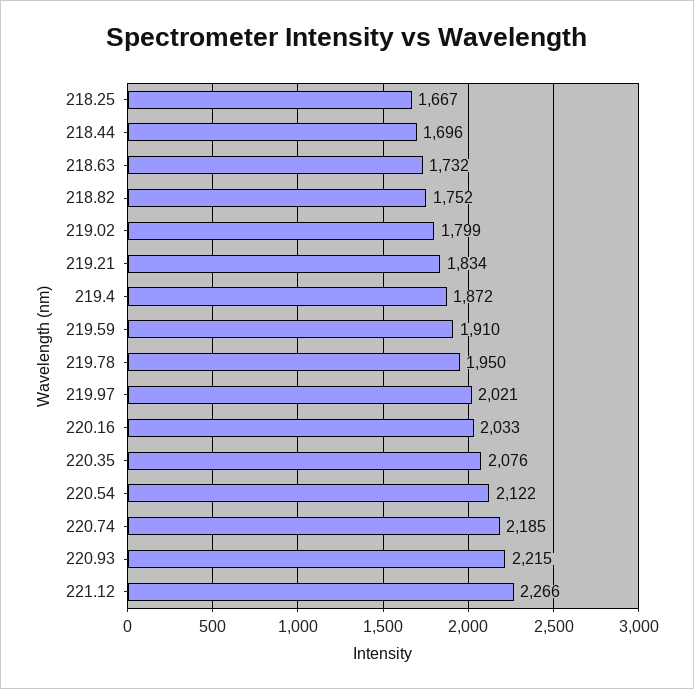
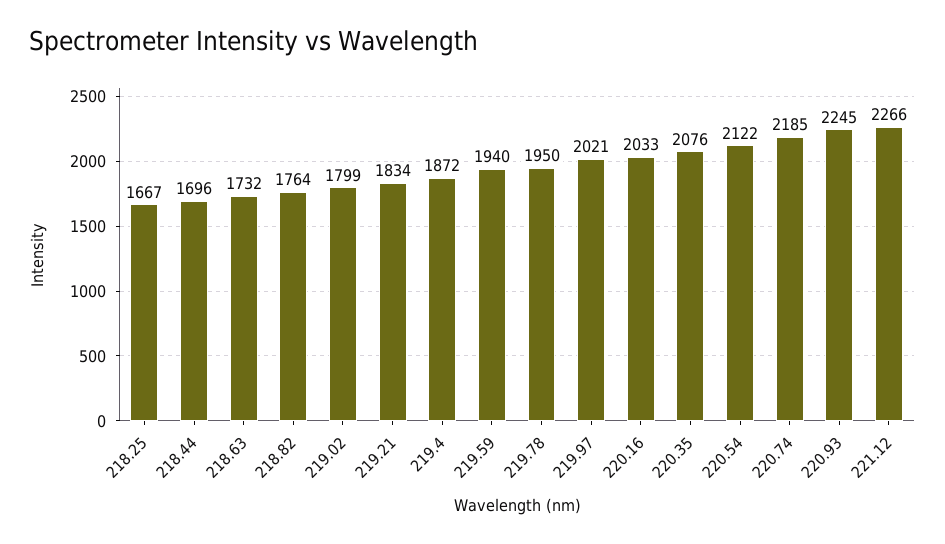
218.82: 1752 -> 1764
219.59: 1910 -> 1940
220.93: 2215 -> 2245

